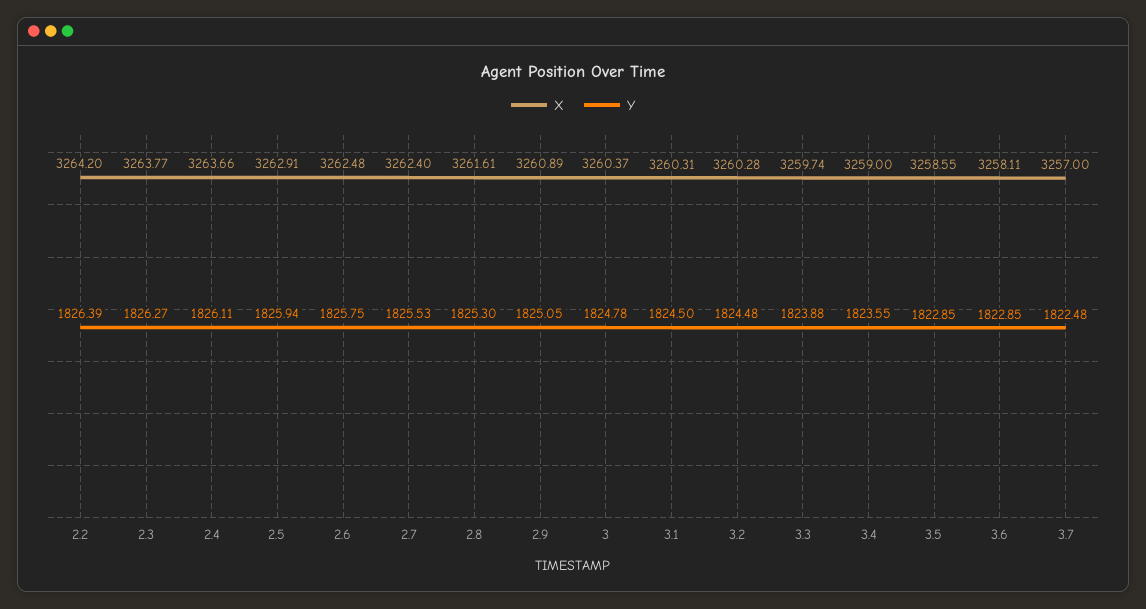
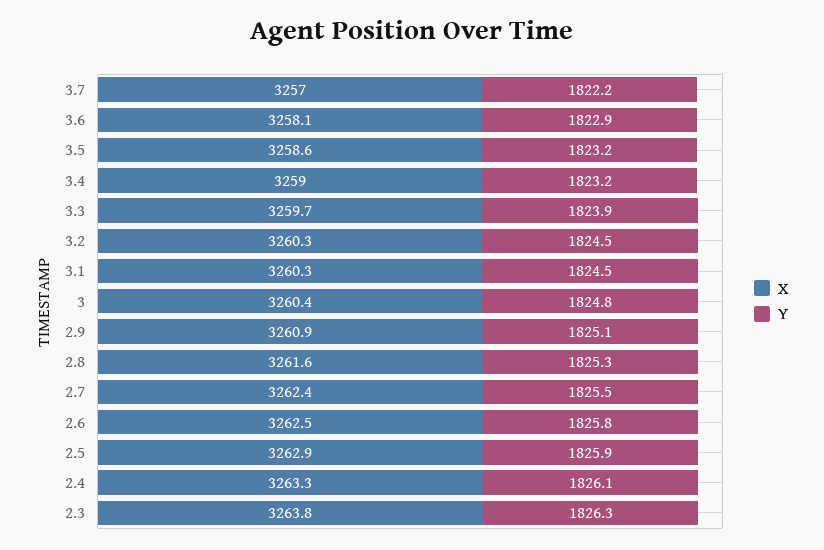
X, 2.2: 3264.2 -> none
Y, 2.2: 1826.39 -> none
X, 2.4: 3263.66 -> 3263.3
Y, 3.4: 1823.55 -> 1823.2
Y, 3.5: 1822.85 -> 1823.2
Y, 3.7: 1822.48 -> 1822.2

